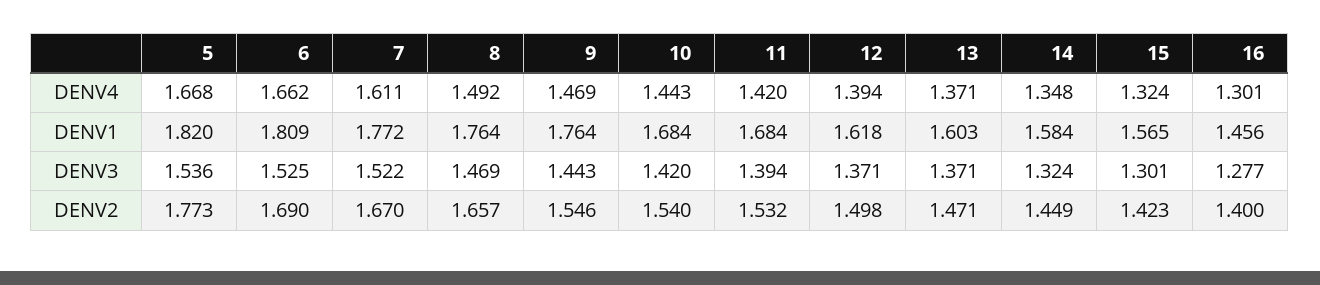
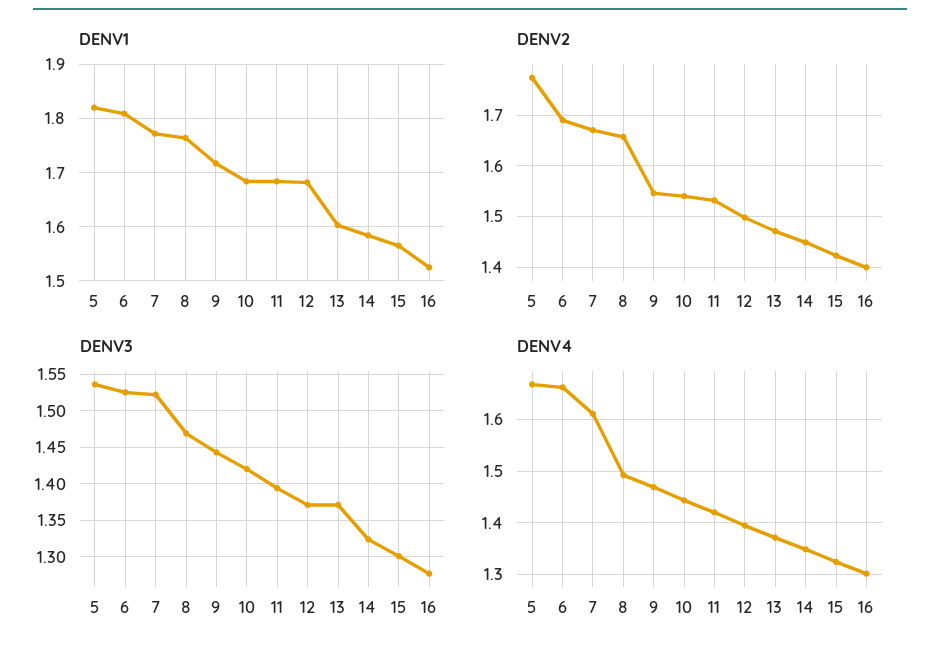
DENV1, 9: 1.764 -> 1.72
DENV1, 12: 1.618 -> 1.68
DENV1, 16: 1.456 -> 1.52

